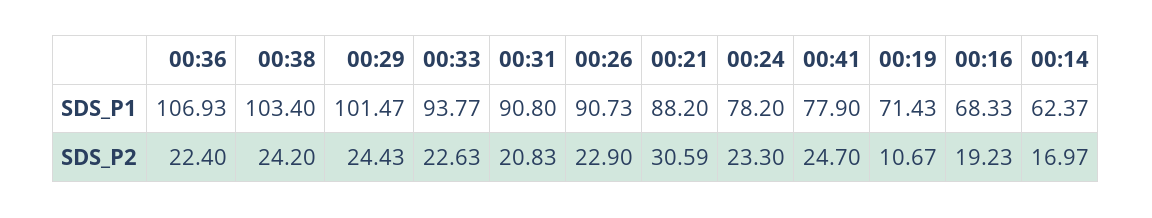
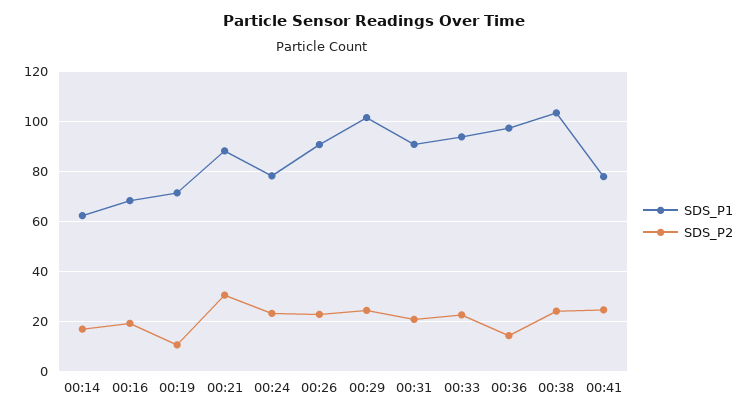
SDS_P1, 00:36: 106.93 -> 97.5
SDS_P2, 00:36: 22.4 -> 15

